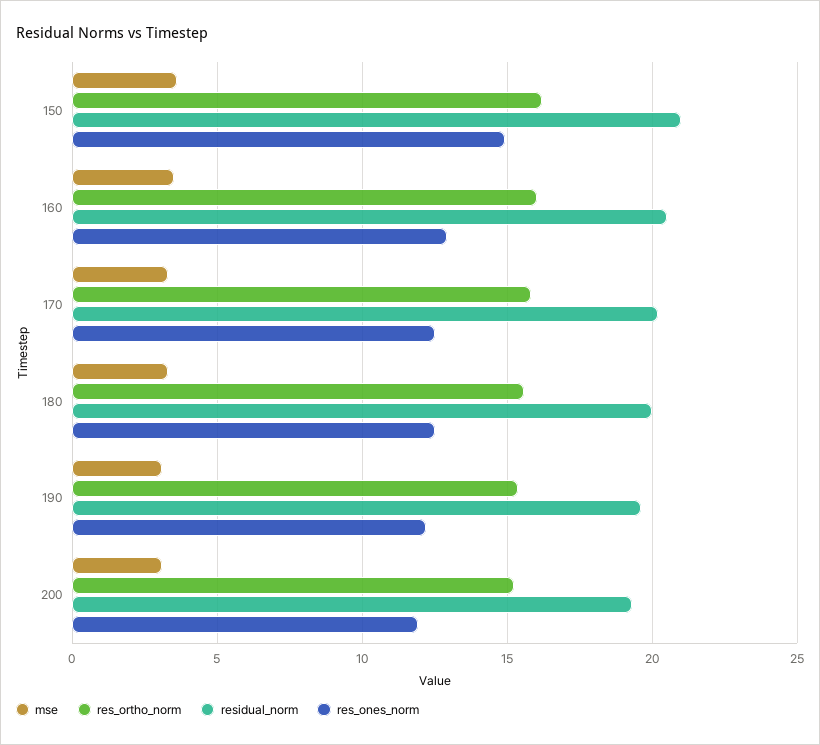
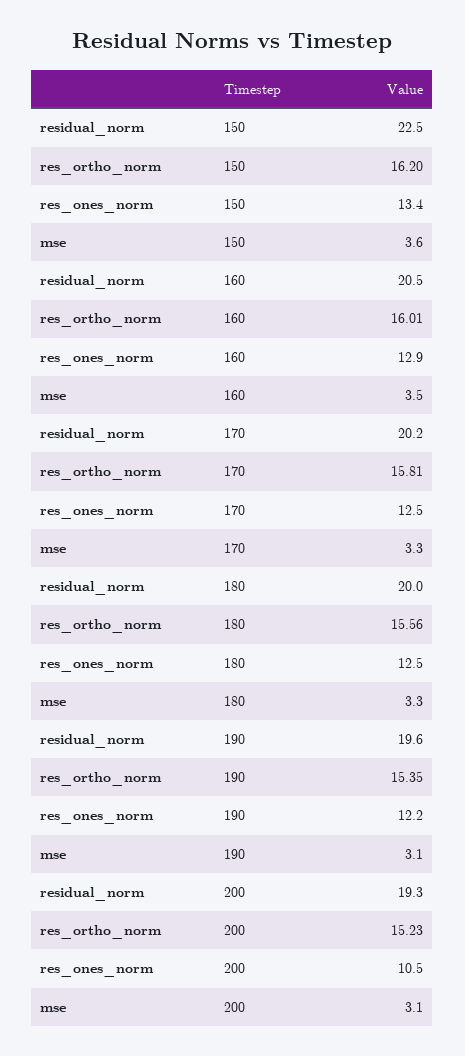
residual_norm, 150: 21 -> 22.5
res_ones_norm, 150: 15 -> 13.4
res_ones_norm, 200: 12 -> 10.5

